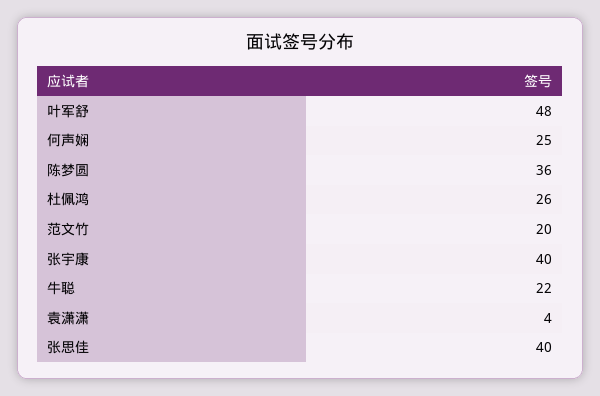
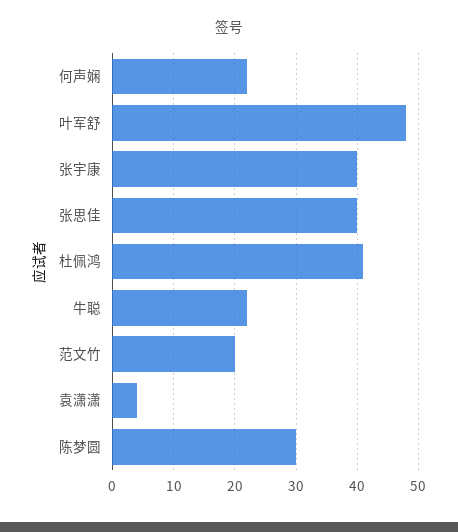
何声娴: 25 -> 22
陈梦圆: 36 -> 30
杜佩鸿: 26 -> 41

